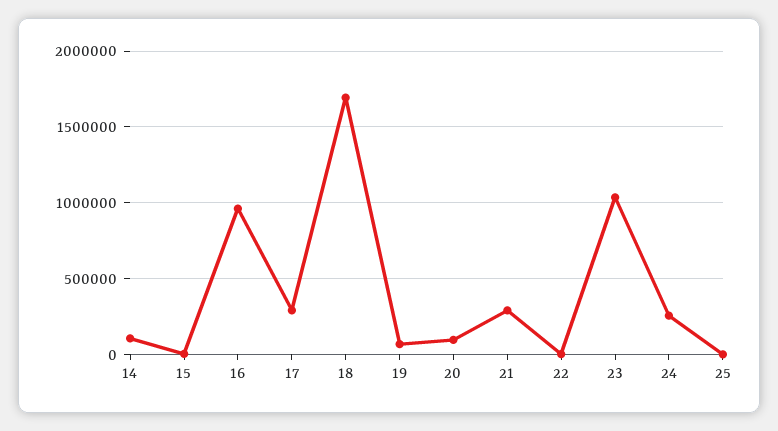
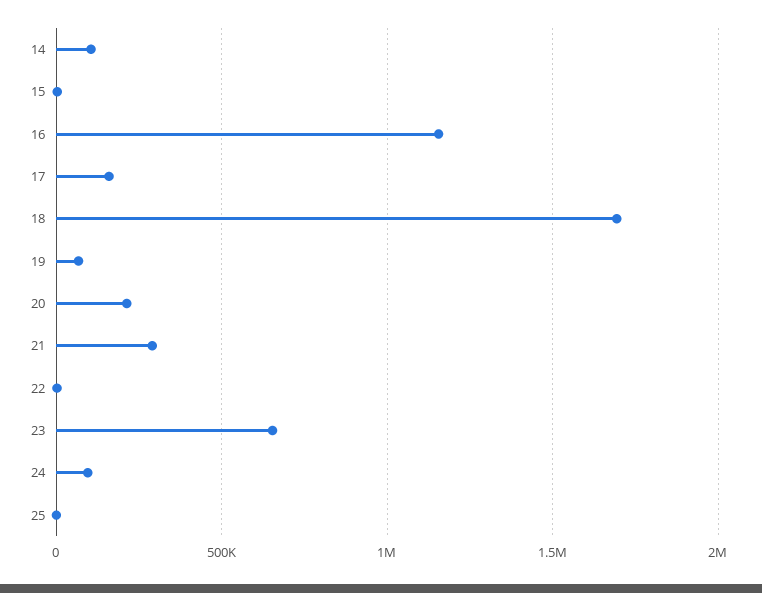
16: 950000 -> 1150000
17: 300000 -> 150000
20: 100000 -> 200000
23: 1050000 -> 650000
24: 250000 -> 100000

